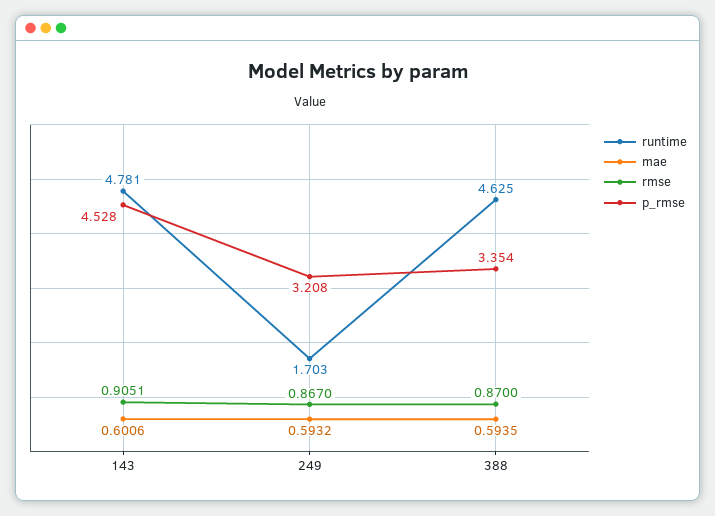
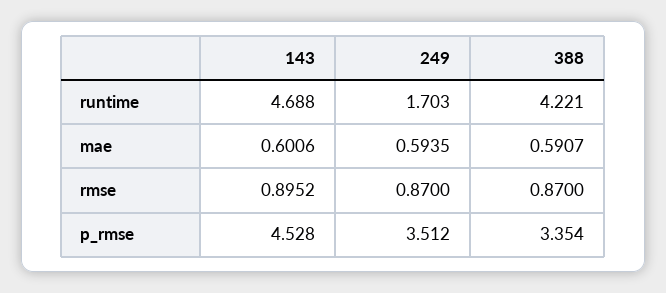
runtime, 143: 4.781 -> 4.688
rmse, 143: 0.9051 -> 0.8952
mae, 249: 0.5932 -> 0.5935
rmse, 249: 0.867 -> 0.87
p_rmse, 249: 3.208 -> 3.512
runtime, 388: 4.625 -> 4.221
mae, 388: 0.5935 -> 0.5907

